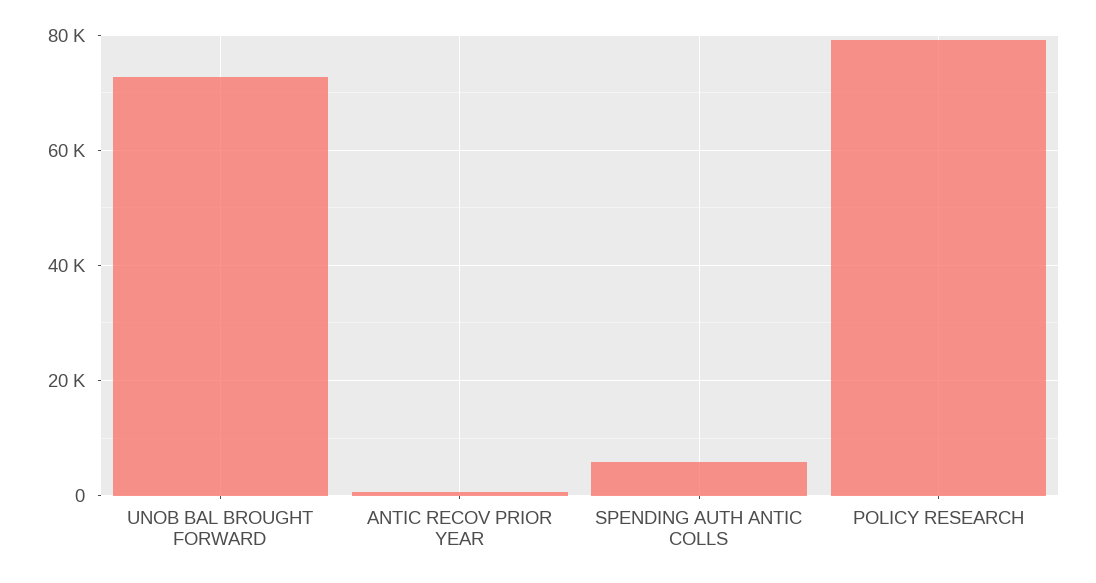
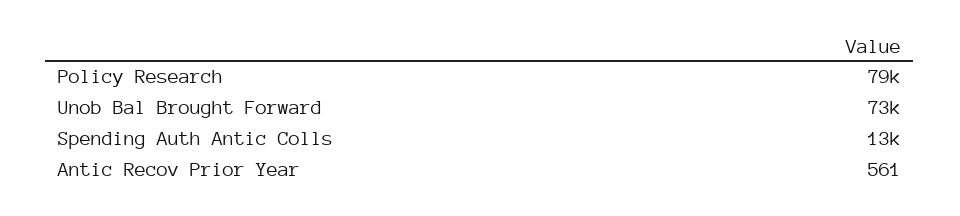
SPENDING AUTH ANTIC COLLS: 6000 -> 13000

